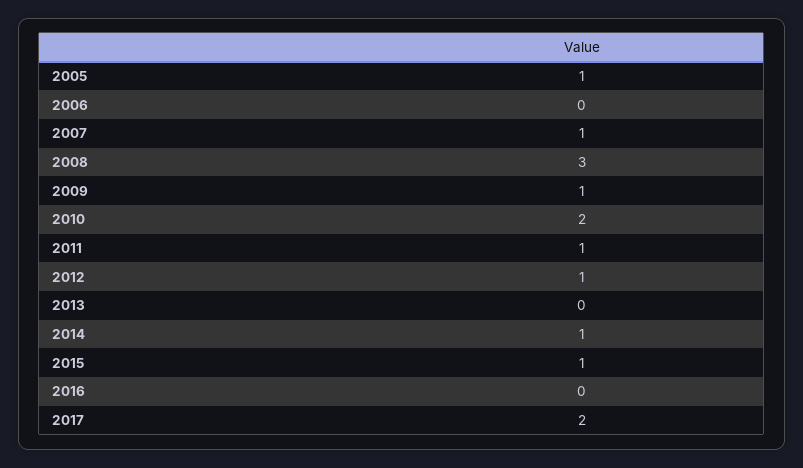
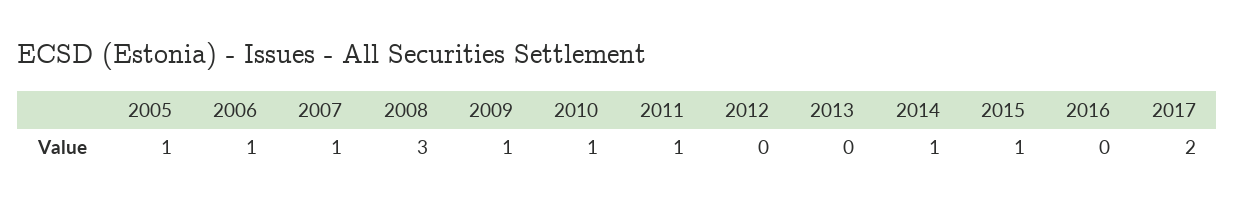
2006: 0 -> 1
2010: 2 -> 1
2012: 1 -> 0

